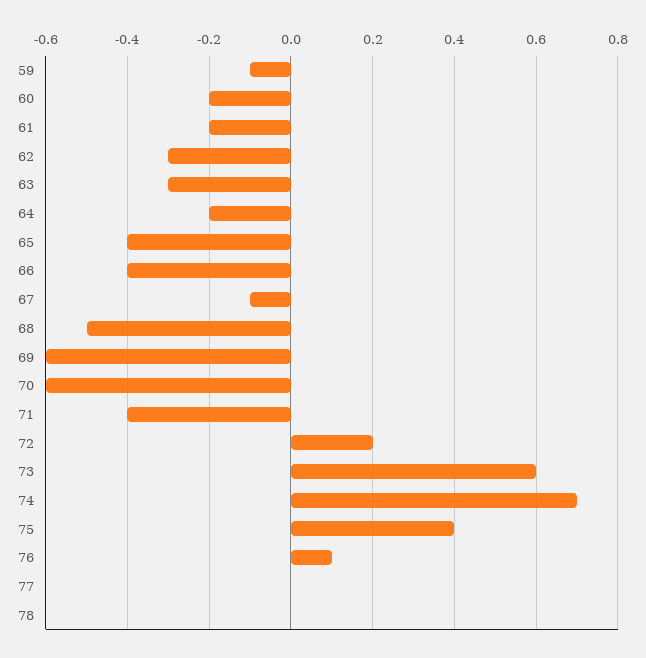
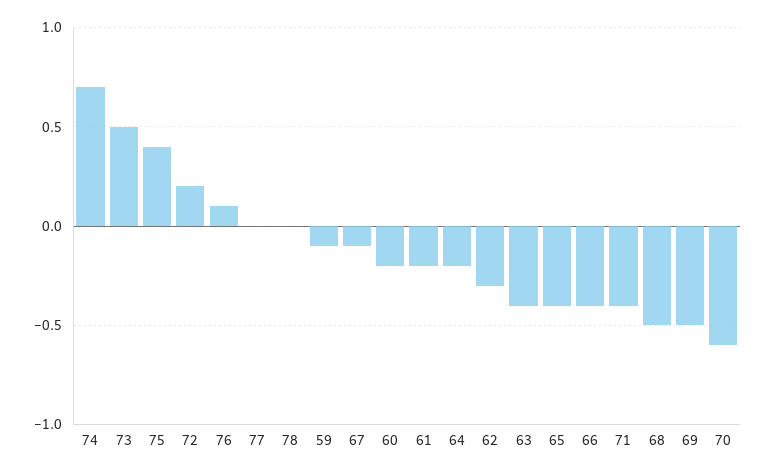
63: -0.3 -> -0.4
69: -0.6 -> -0.5
73: 0.6 -> 0.5

